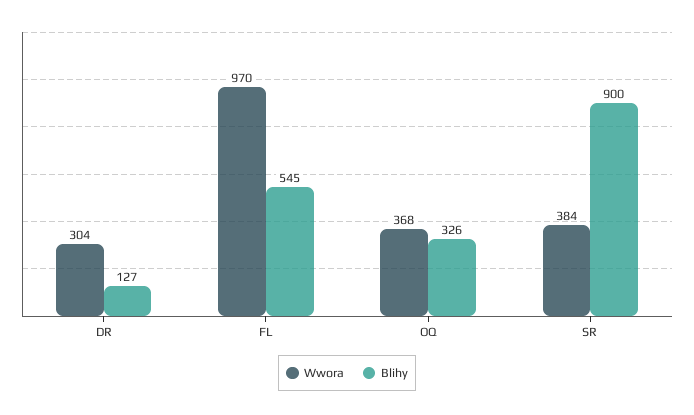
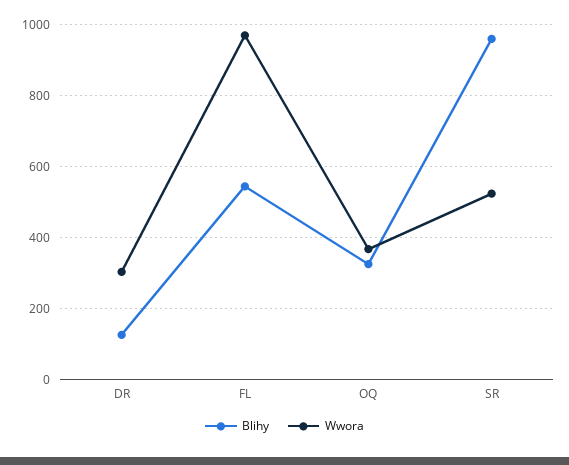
Wwora, SR: 384 -> 520
Blihy, SR: 900 -> 960

